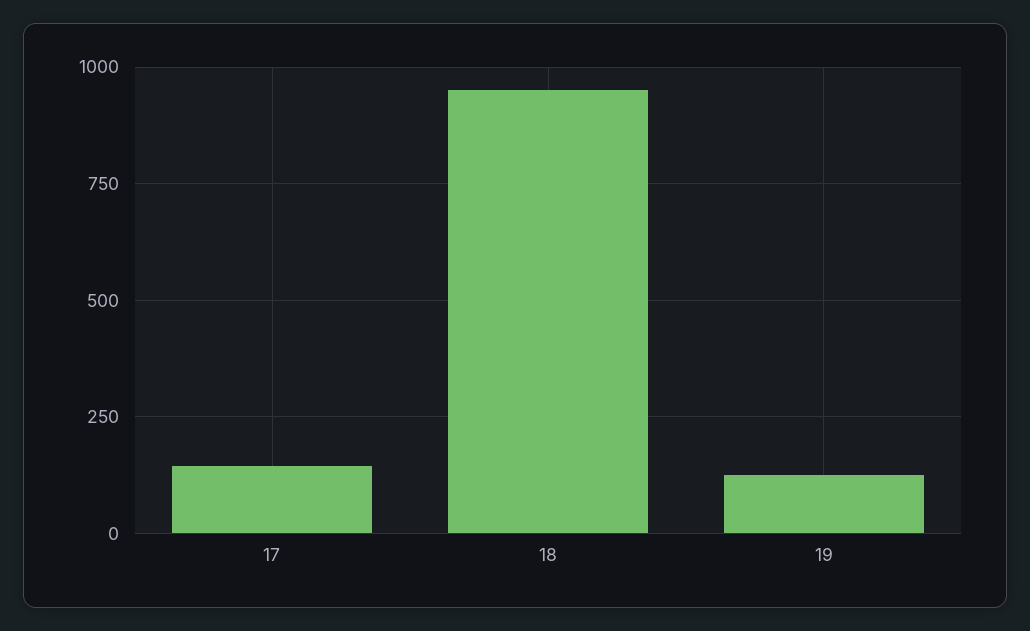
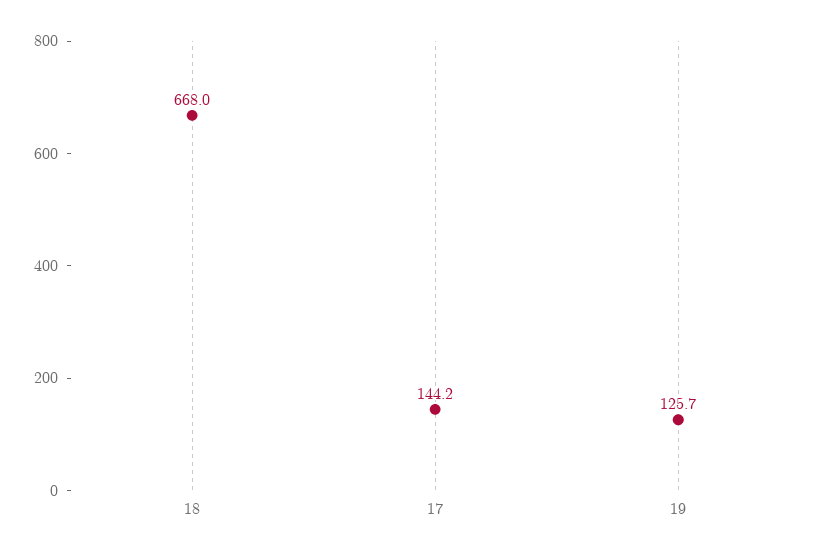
18: 950 -> 668

